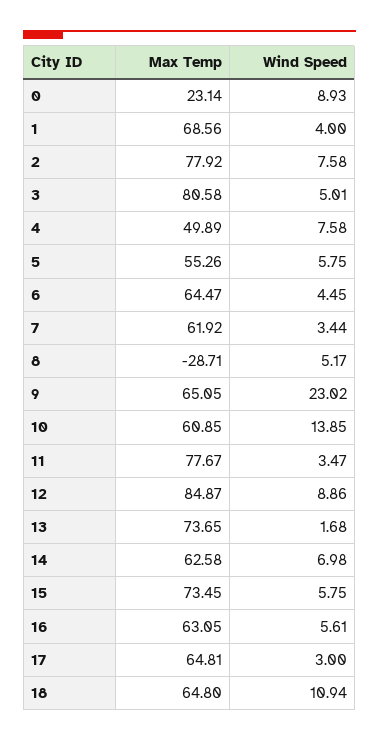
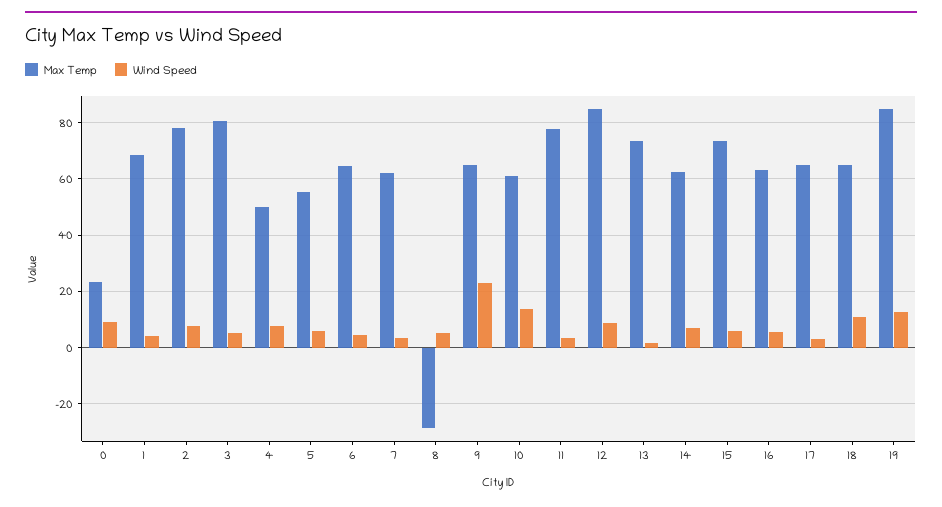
Max Temp, 19: none -> 85
Wind Speed, 19: none -> 12.5

